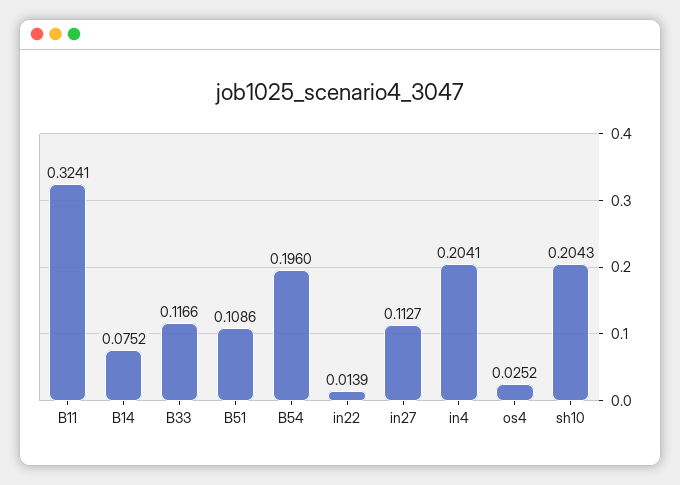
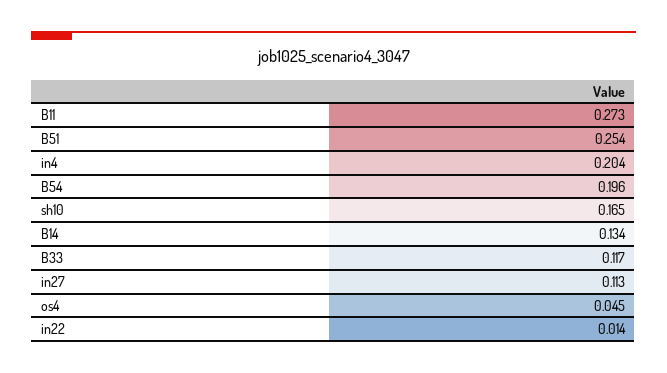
B11: 0.3241 -> 0.273
B14: 0.0752 -> 0.134
B51: 0.1086 -> 0.254
os4: 0.0252 -> 0.045
sh10: 0.2043 -> 0.165

